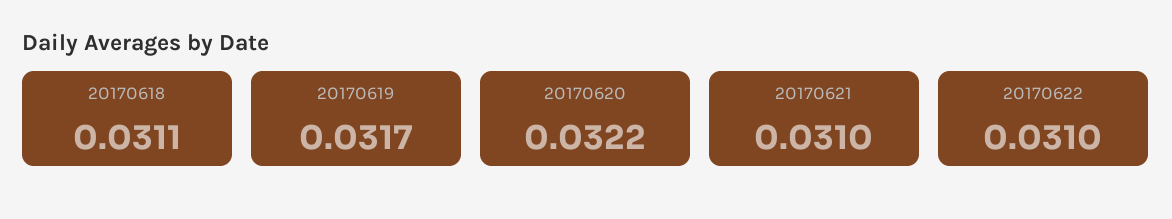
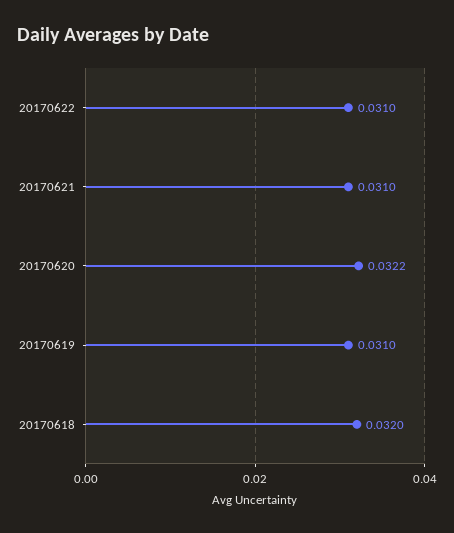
20170618: 0.0311 -> 0.032
20170619: 0.0317 -> 0.031

